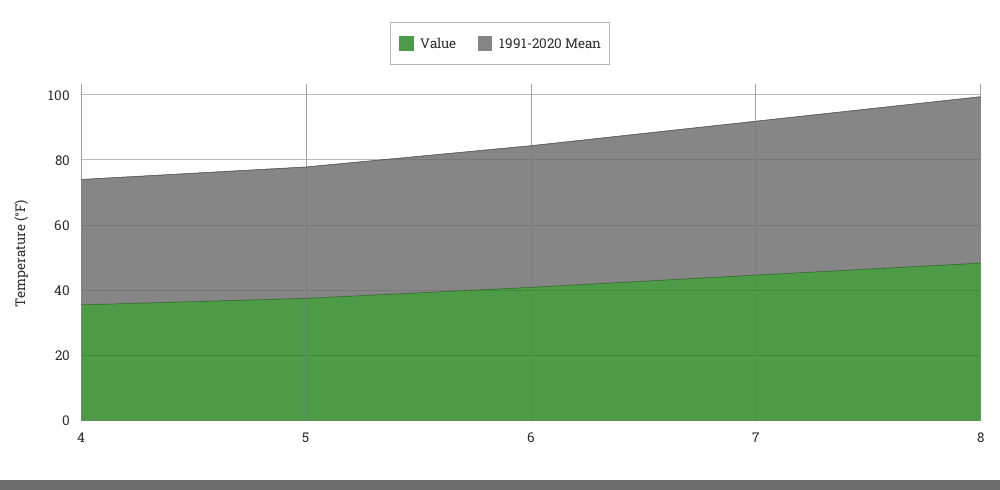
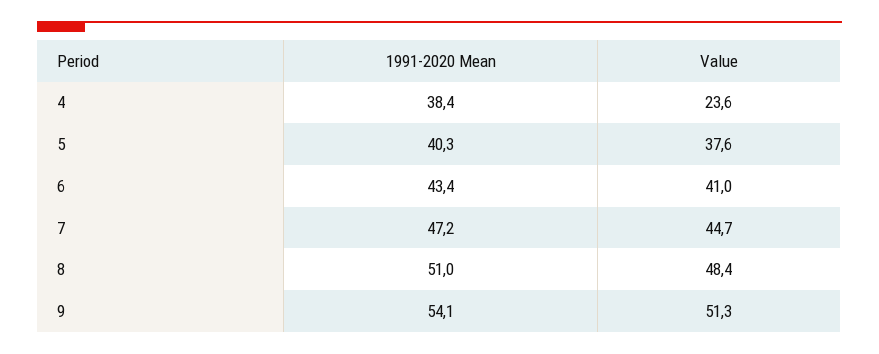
Value, 4: 35 -> 23.6
1991-2020 Mean, 9: none -> 54.1
Value, 9: none -> 51.3

